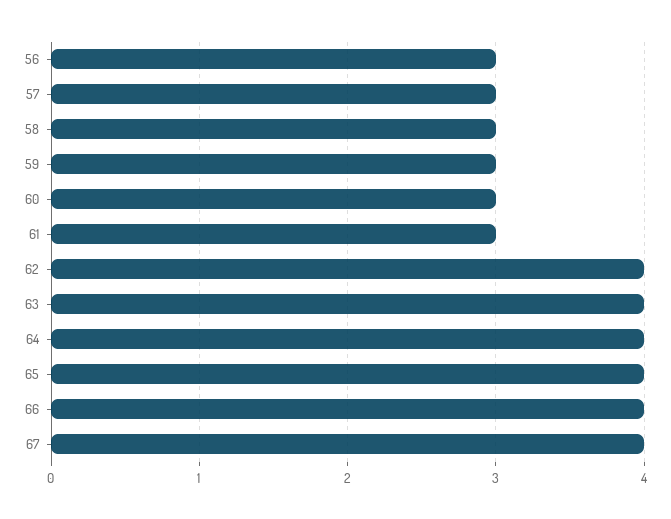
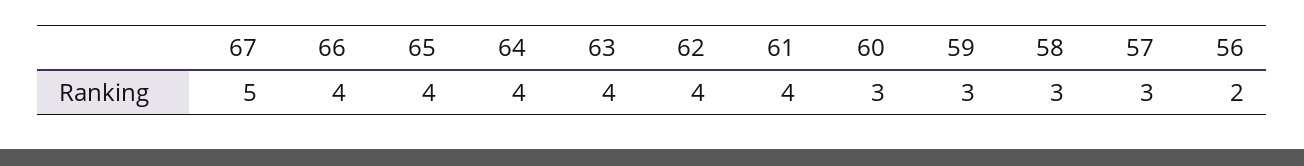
56: 3 -> 2
61: 3 -> 4
67: 4 -> 5

